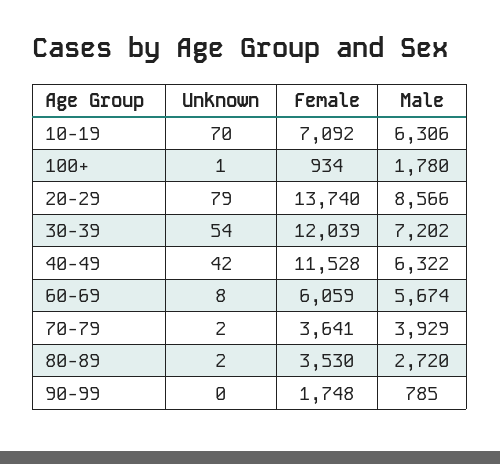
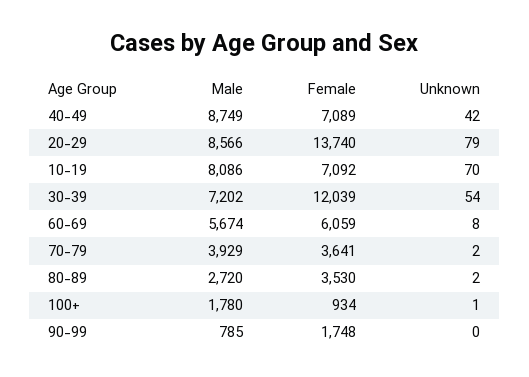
Male, 10-19: 6306 -> 8086
Female, 40-49: 11528 -> 7089
Male, 40-49: 6322 -> 8749

